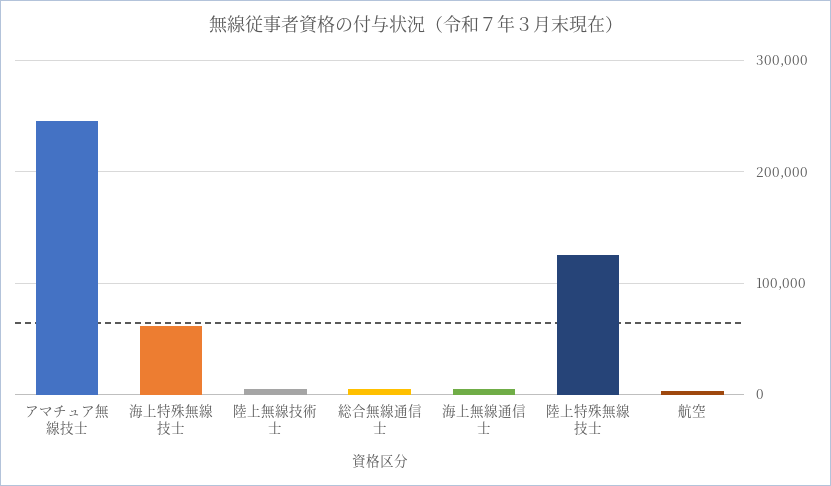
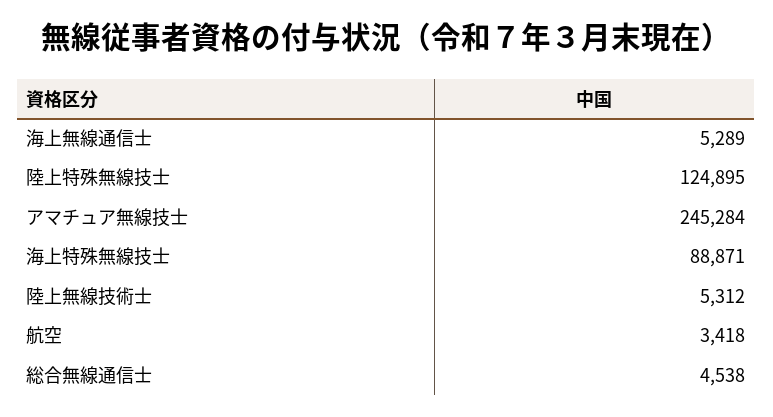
海上特殊無線技士: 60000 -> 88871

